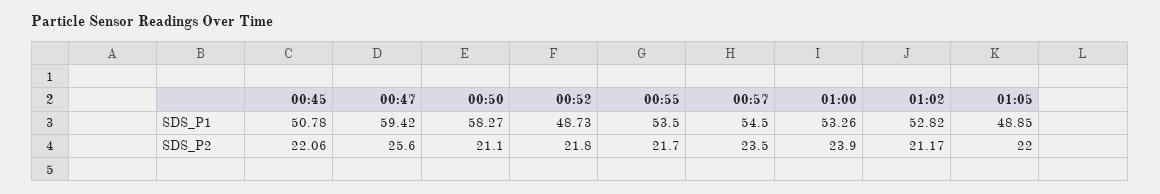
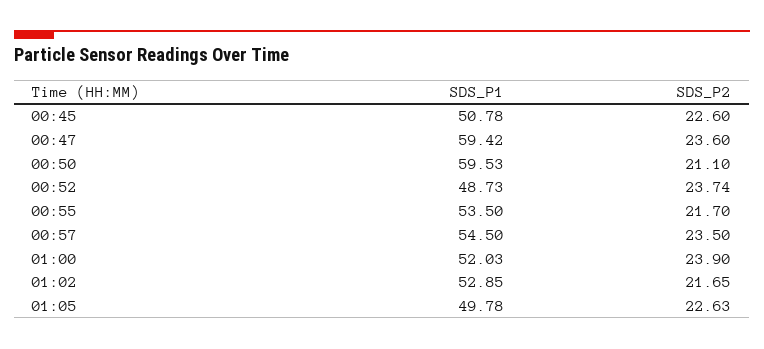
00:50, SDS_P1: 58.27 -> 59.53
01:00, SDS_P1: 53.26 -> 52.03
01:02, SDS_P1: 52.82 -> 52.85
01:05, SDS_P1: 48.85 -> 49.78
00:45, SDS_P2: 22.06 -> 22.6
00:47, SDS_P2: 25.6 -> 23.6
00:52, SDS_P2: 21.8 -> 23.74
01:02, SDS_P2: 21.17 -> 21.65
01:05, SDS_P2: 22 -> 22.63

